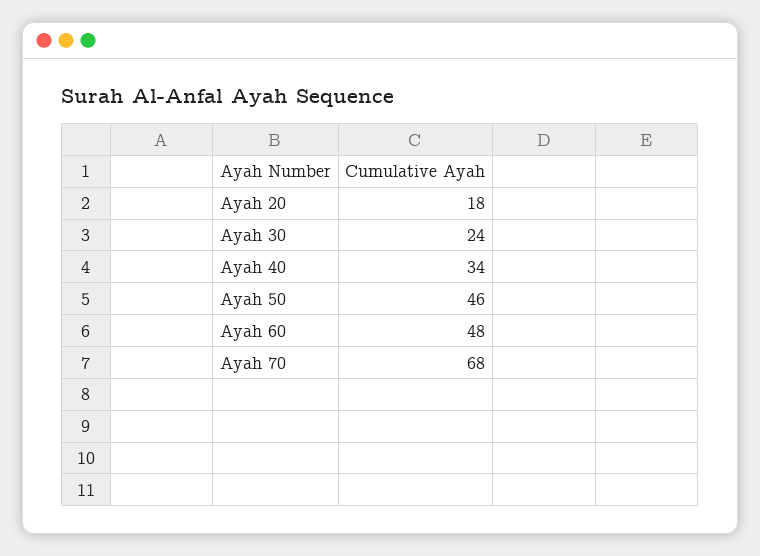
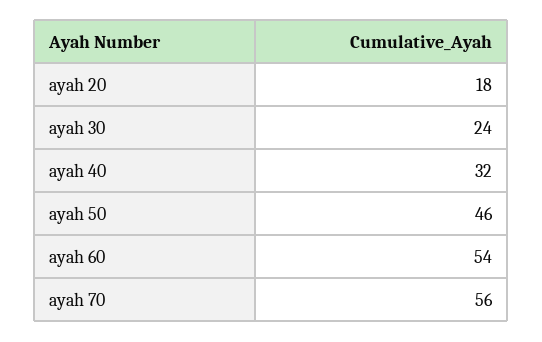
Ayah 40: 34 -> 32
Ayah 60: 48 -> 54
Ayah 70: 68 -> 56

